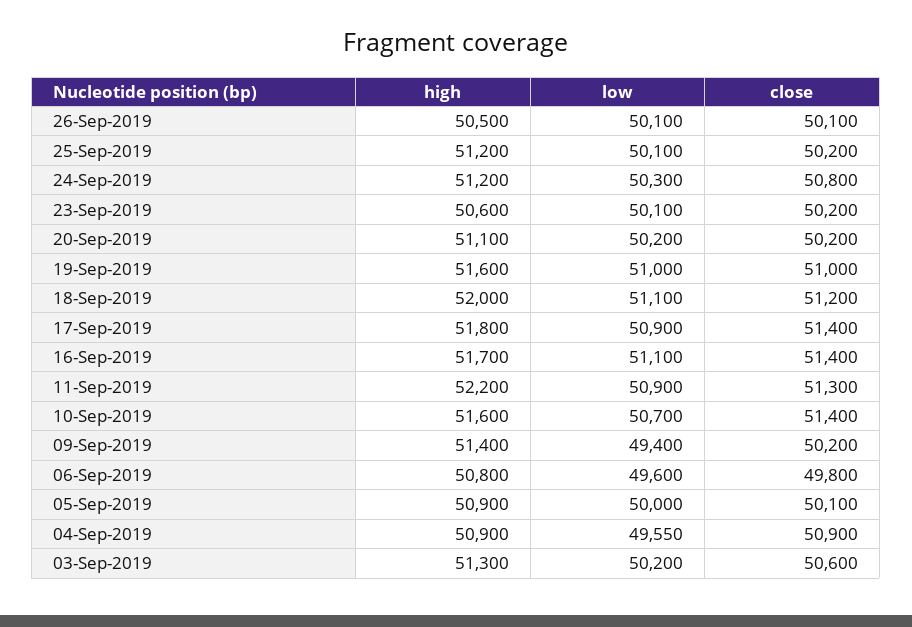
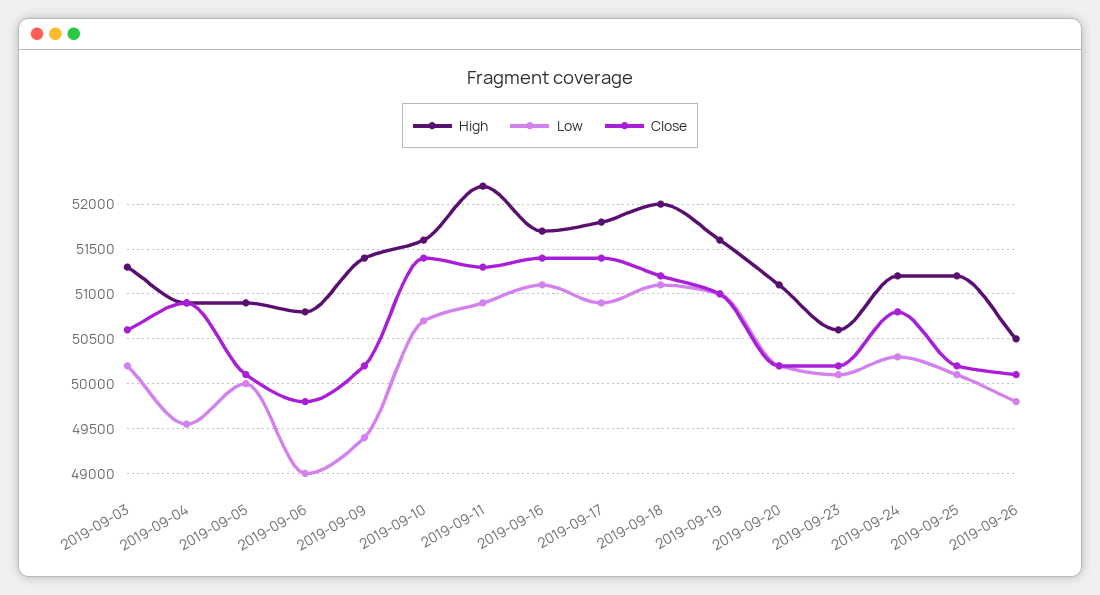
low, 26-Sep-2019: 50100 -> 49800
low, 06-Sep-2019: 49600 -> 49000

